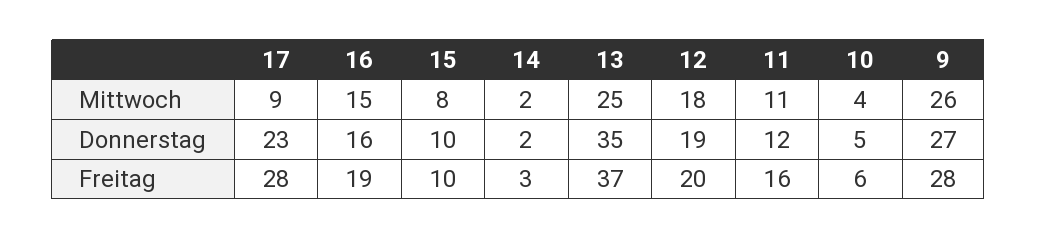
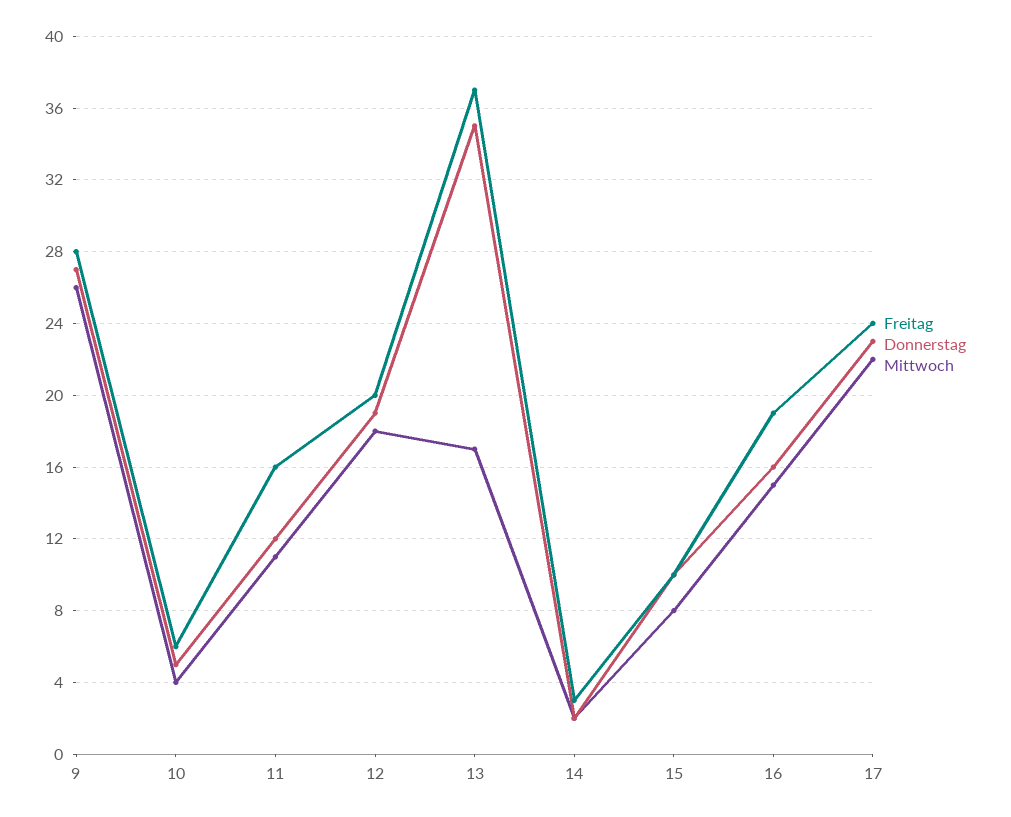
Mittwoch, 17: 9 -> 22
Mittwoch, 13: 25 -> 17
Freitag, 17: 28 -> 24

